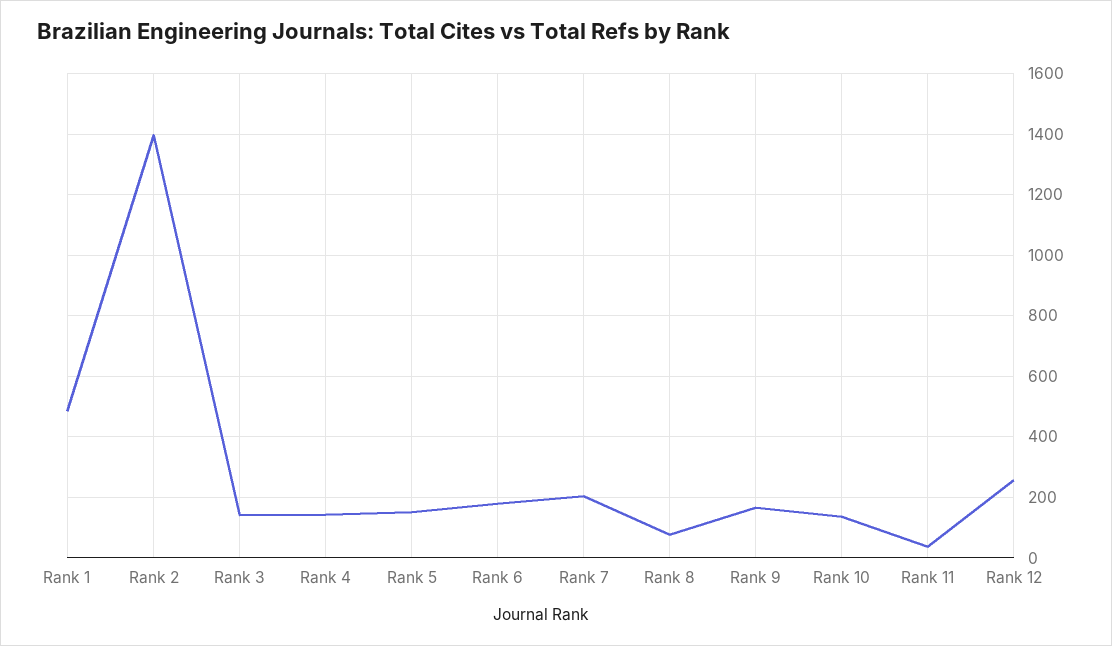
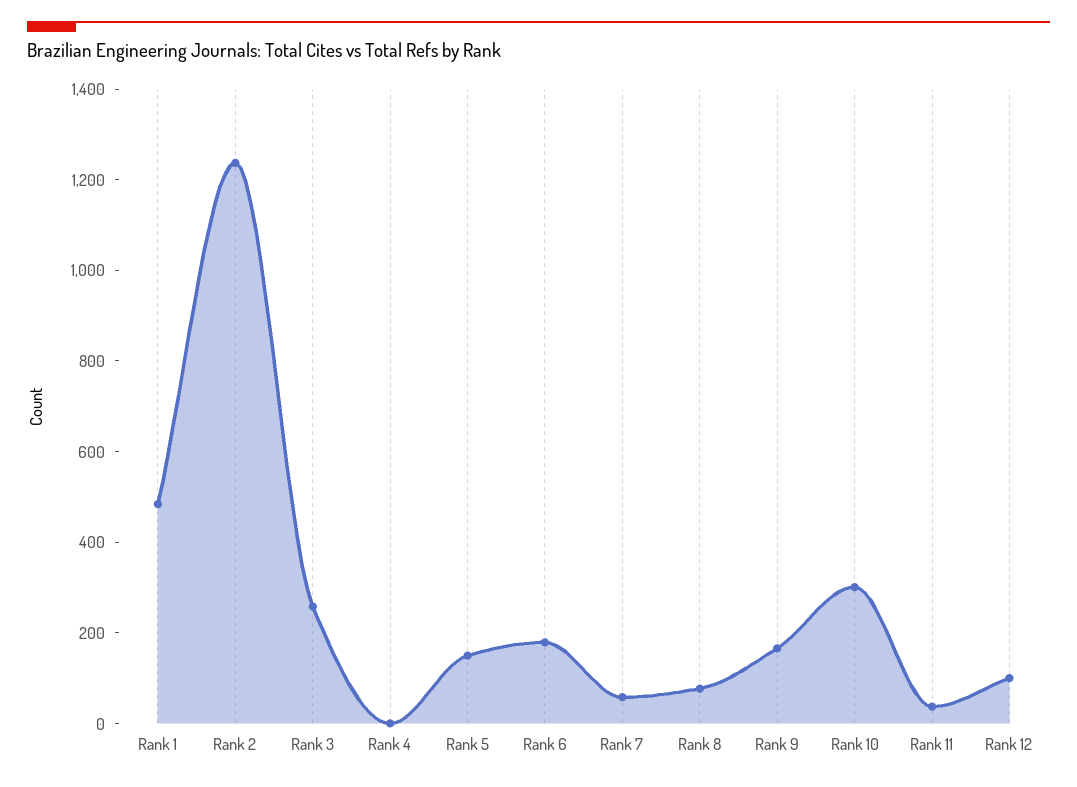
Rank 2: 1400 -> 1250
Rank 3: 140 -> 250
Rank 4: 140 -> 0
Rank 7: 200 -> 50
Rank 10: 140 -> 300
Rank 12: 260 -> 100

